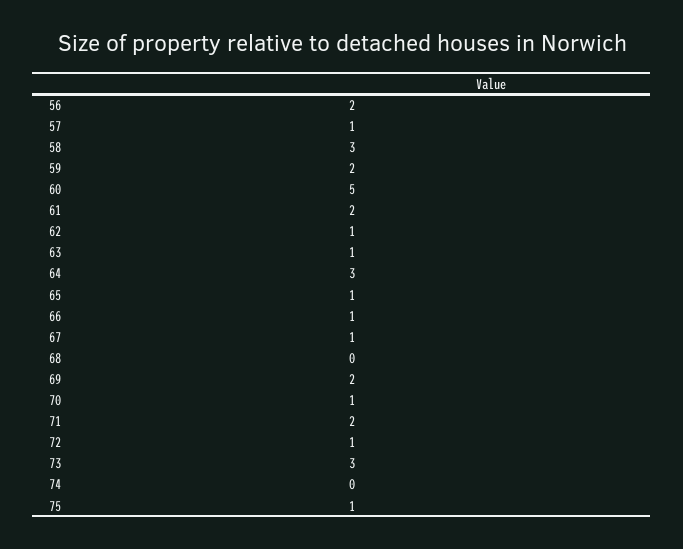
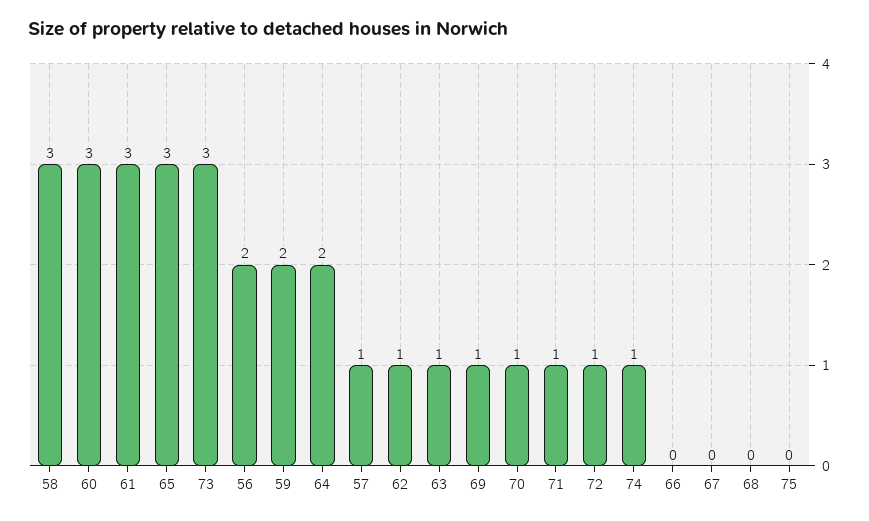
60: 5 -> 3
61: 2 -> 3
64: 3 -> 2
65: 1 -> 3
66: 1 -> 0
67: 1 -> 0
69: 2 -> 1
71: 2 -> 1
74: 0 -> 1
75: 1 -> 0

